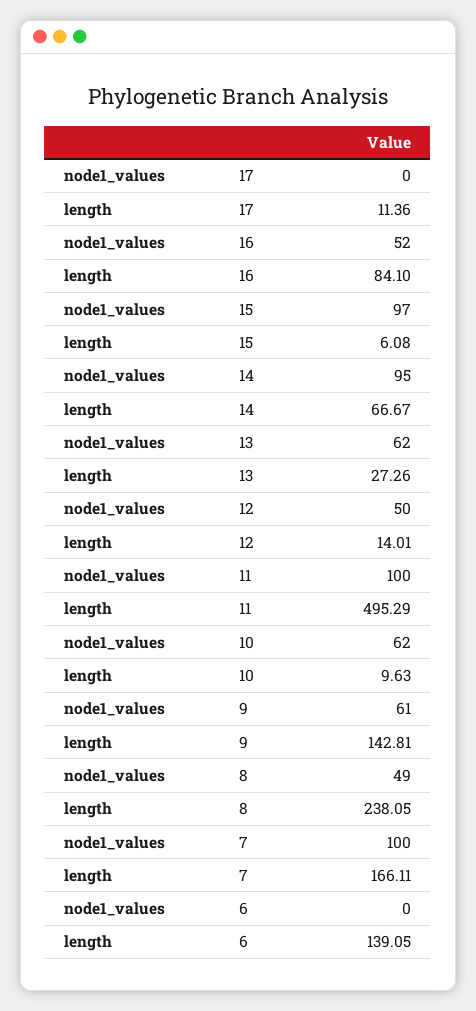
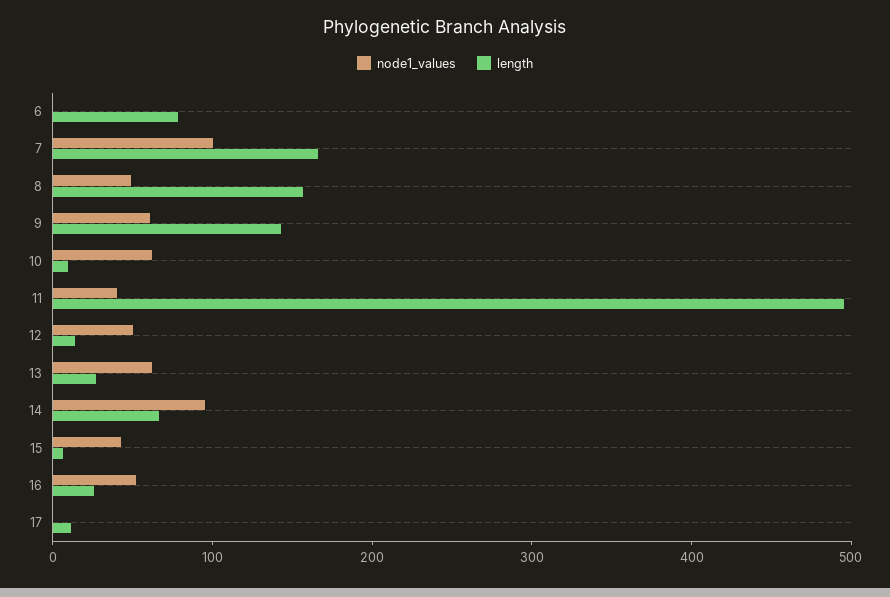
length, 16: 84.1 -> 20
node1_values, 15: 97 -> 40
node1_values, 11: 100 -> 40
length, 8: 238.05 -> 160
length, 6: 139.05 -> 80

